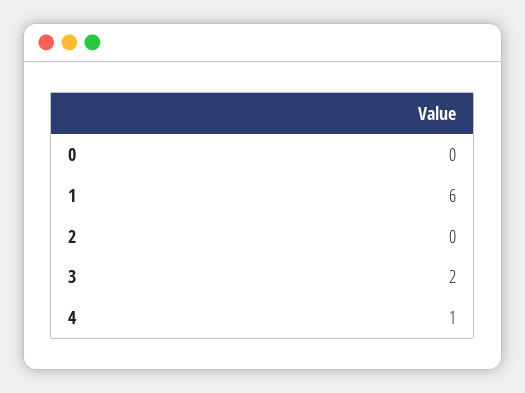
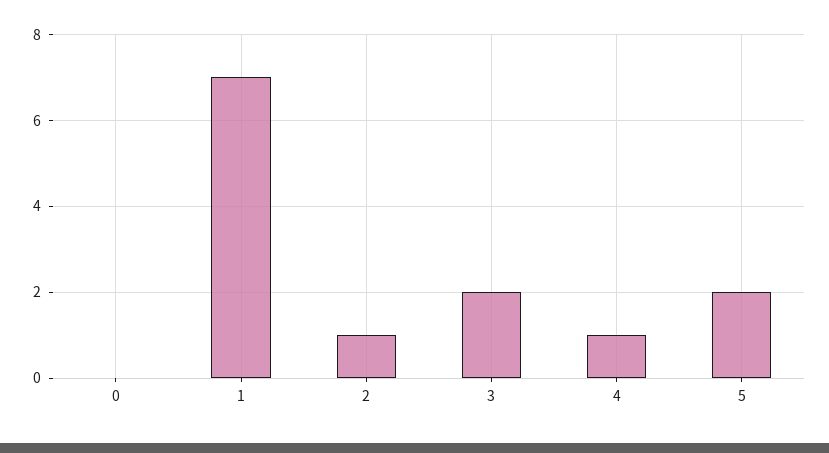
1: 6 -> 7
2: 0 -> 1
5: none -> 2

